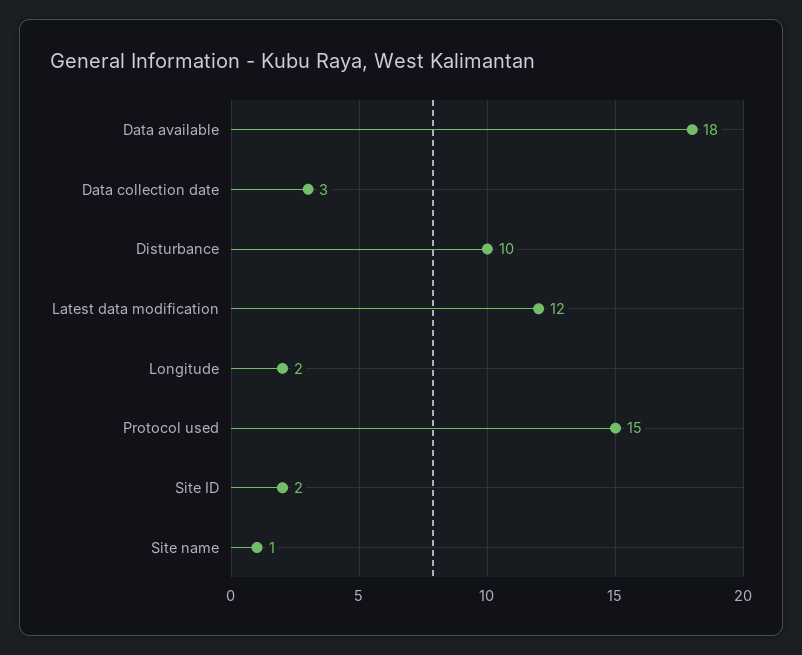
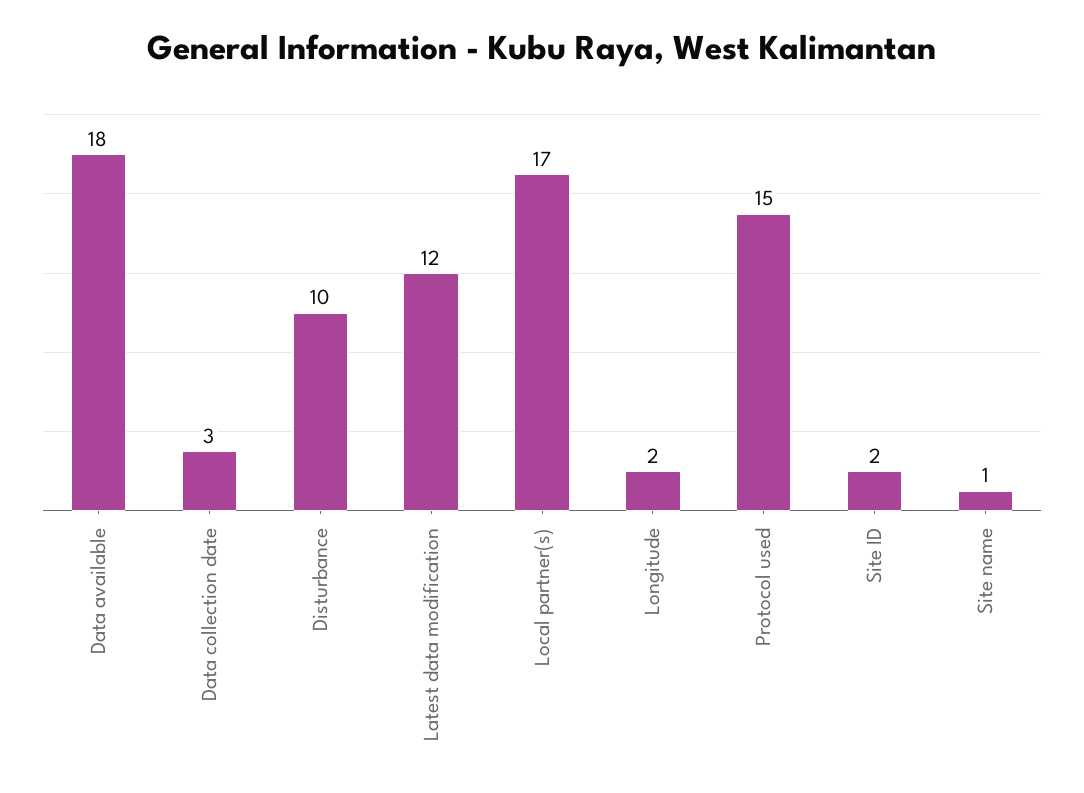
Local partner(s): none -> 17

